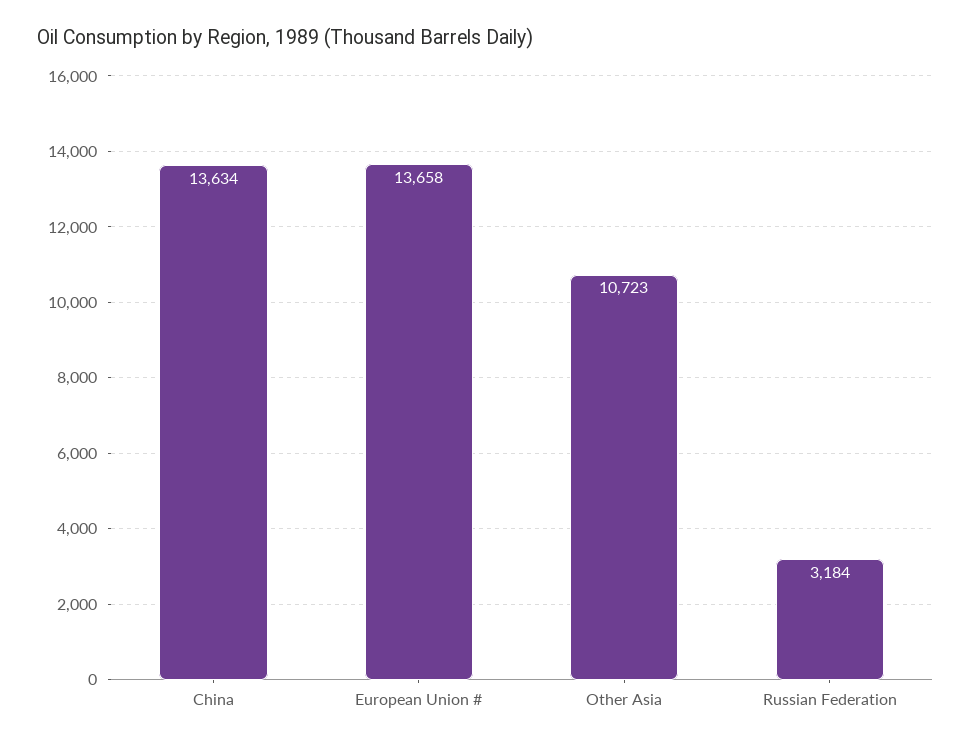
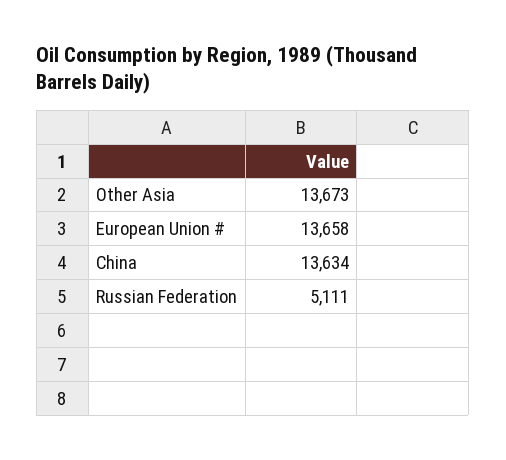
Other Asia: 10723 -> 13673
Russian Federation: 3184 -> 5111

